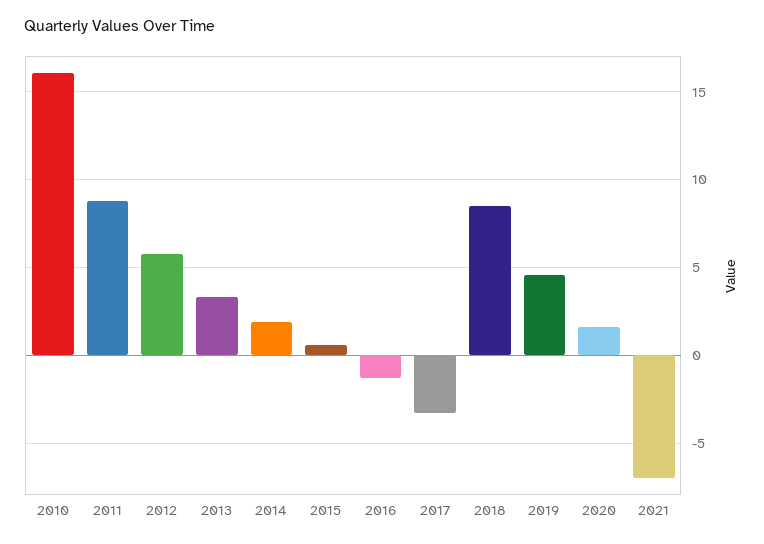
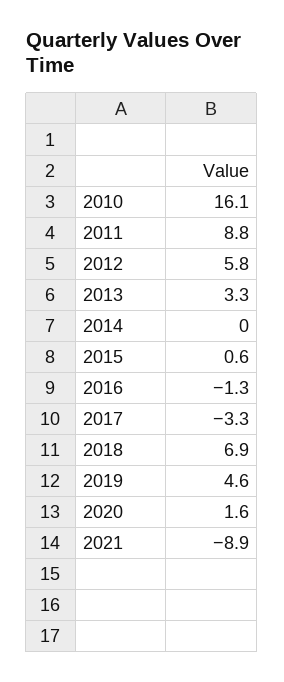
2014: 2 -> 0
2018: 8.5 -> 6.9
2021: -7 -> -8.9

